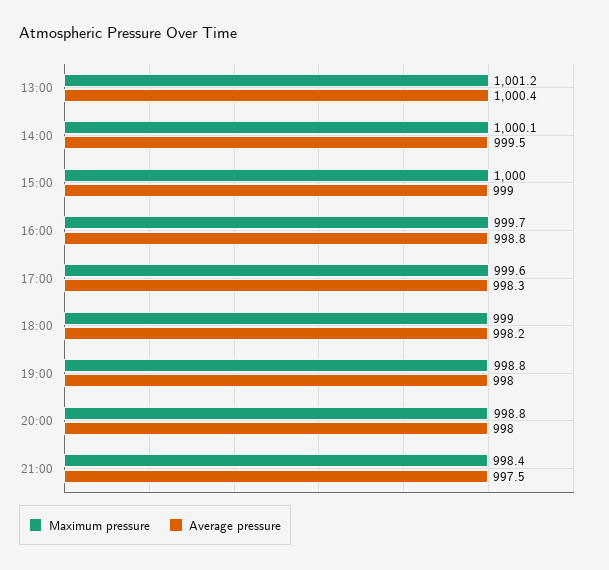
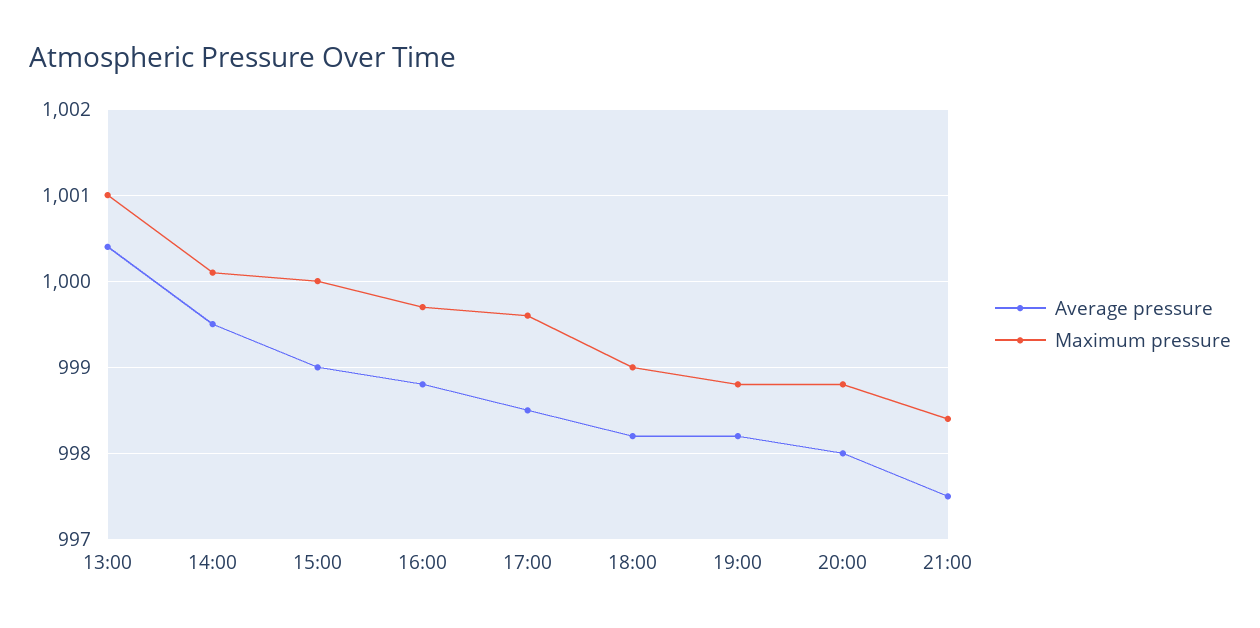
Maximum pressure, 13:00: 1001.2 -> 1001
Average pressure, 17:00: 998.3 -> 998.5
Average pressure, 19:00: 998 -> 998.2

